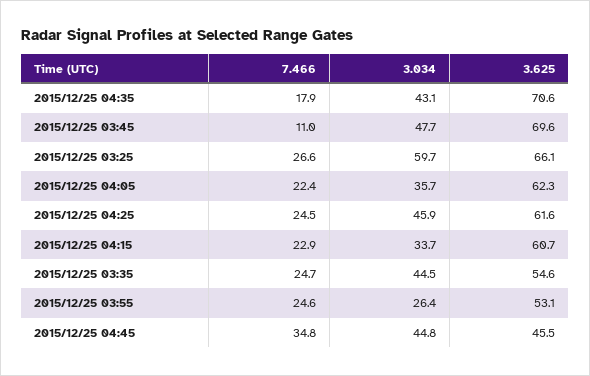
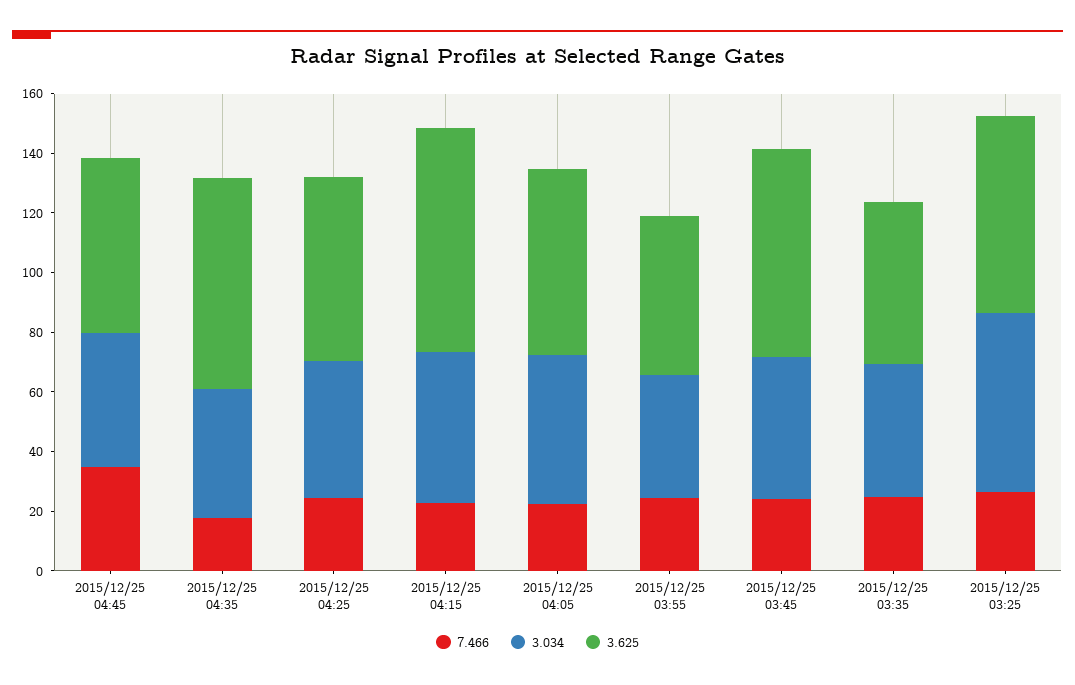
7.466, 2015/12/25 03:45: 11 -> 25
3.034, 2015/12/25 04:05: 35.7 -> 50
3.034, 2015/12/25 04:15: 33.7 -> 50
3.625, 2015/12/25 04:15: 60.7 -> 75
3.034, 2015/12/25 03:55: 26.4 -> 40
3.625, 2015/12/25 04:45: 45.5 -> 60

